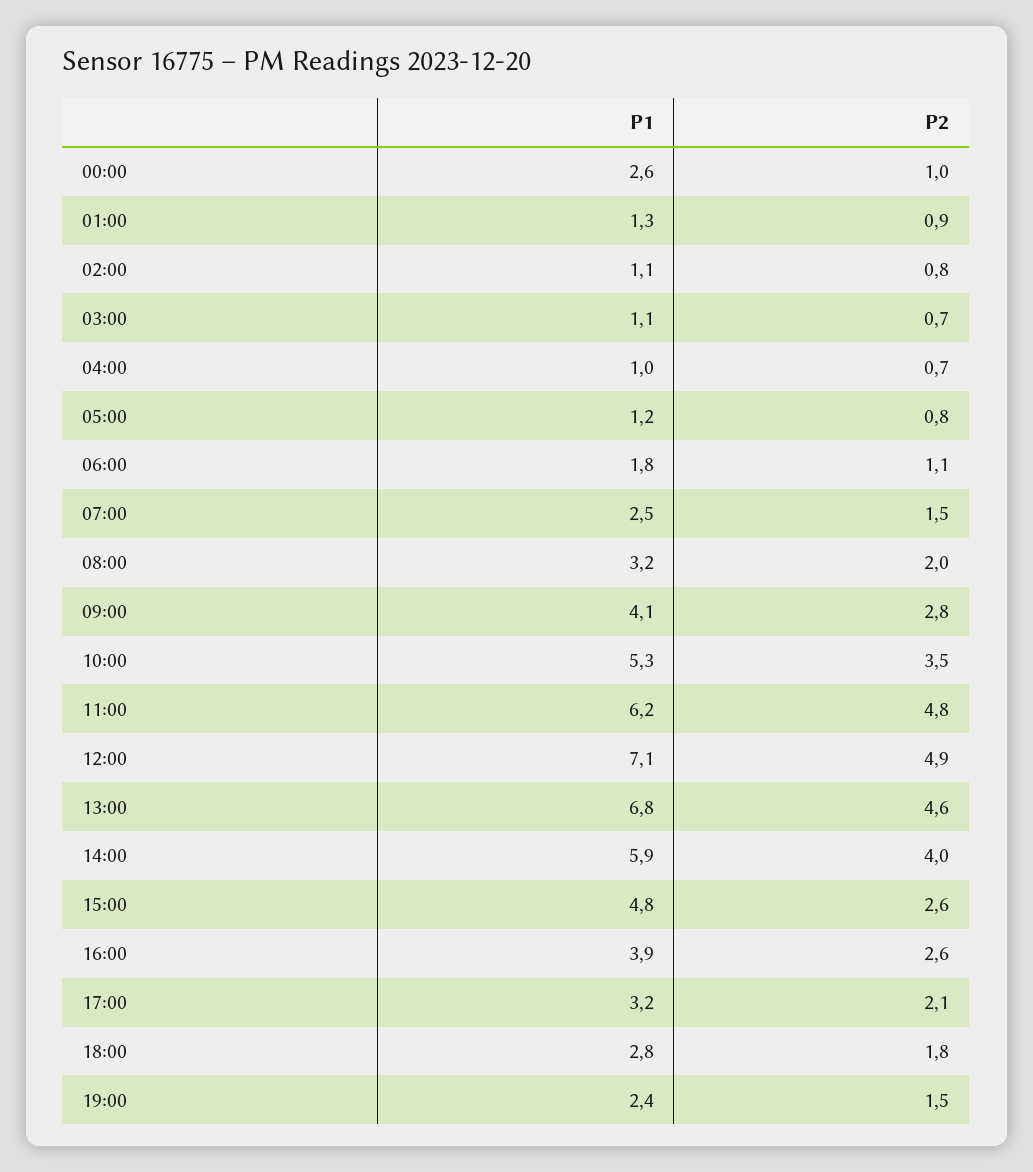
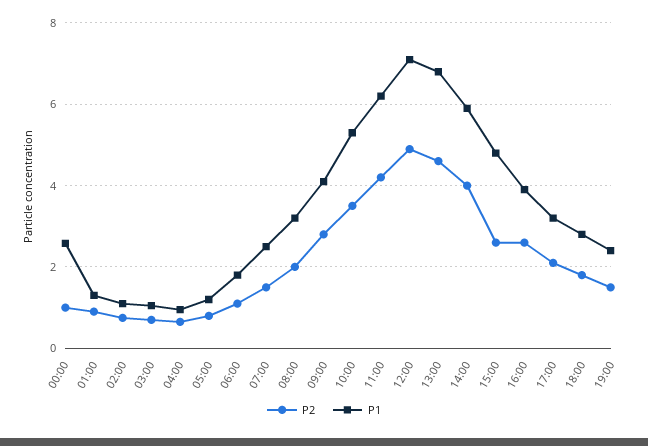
P2, 11:00: 4.8 -> 4.2

